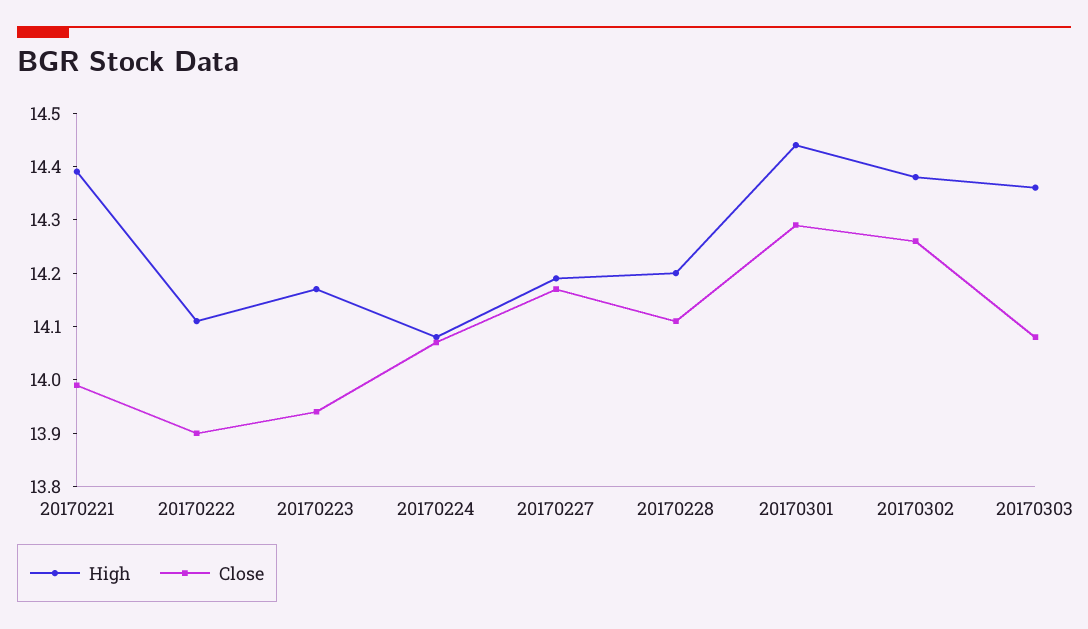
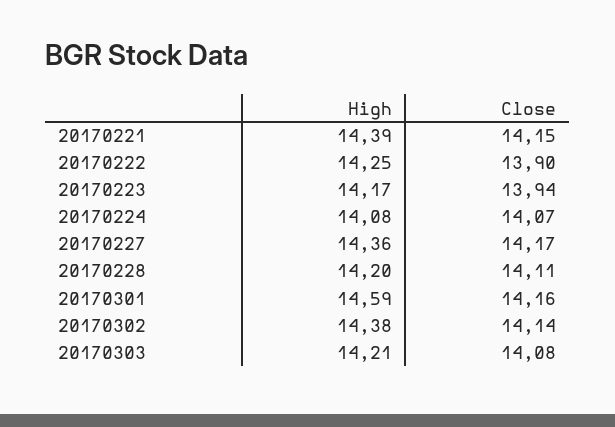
Close, 20170221: 14 -> 14.15
High, 20170222: 14.1 -> 14.25
High, 20170227: 14.2 -> 14.36
High, 20170301: 14.45 -> 14.59
Close, 20170301: 14.3 -> 14.16
Close, 20170302: 14.25 -> 14.14
High, 20170303: 14.35 -> 14.21

